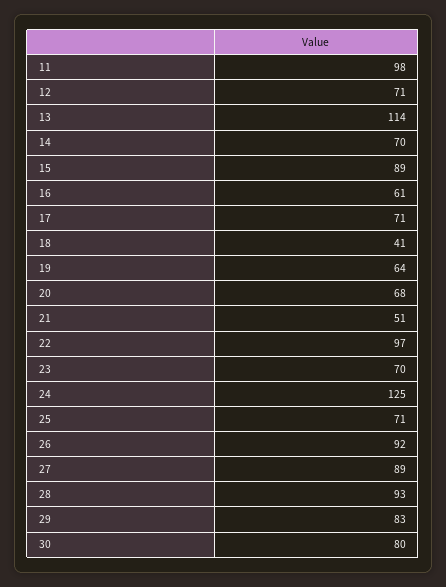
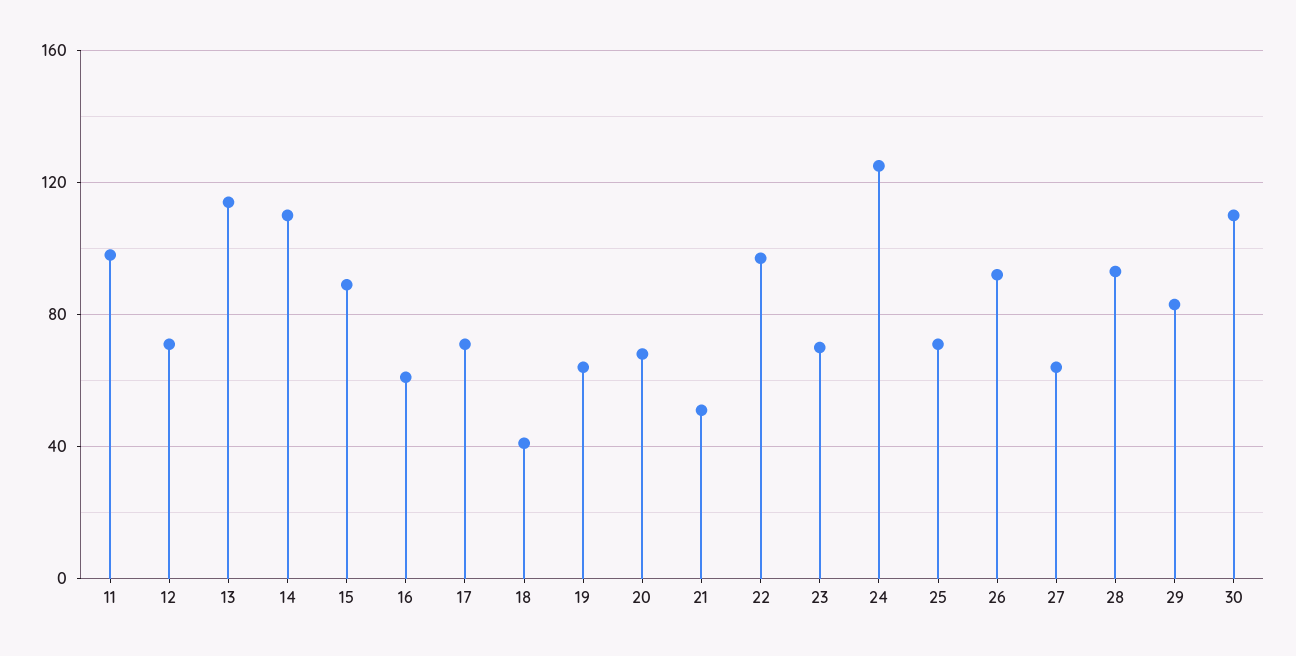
14: 70 -> 110
27: 89 -> 65
30: 80 -> 110

